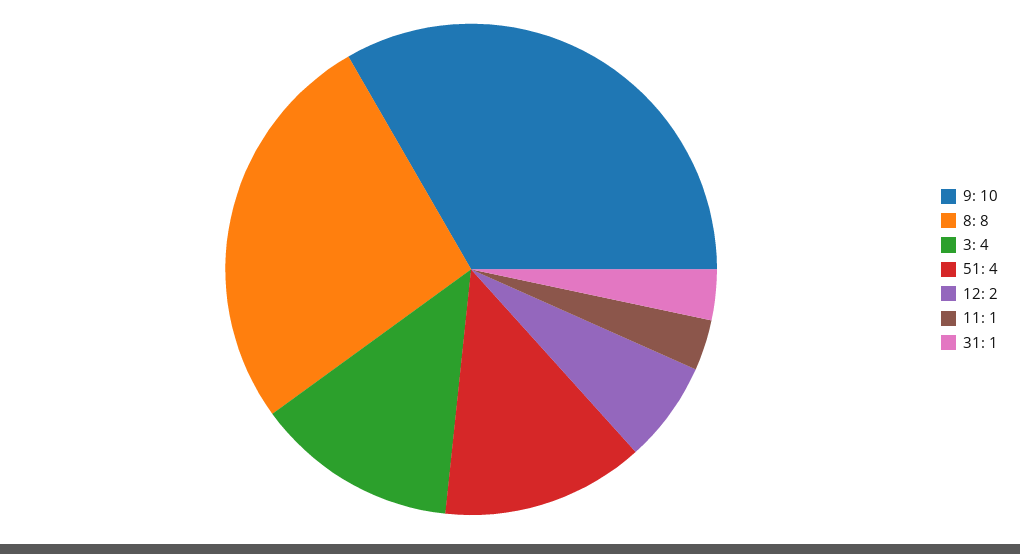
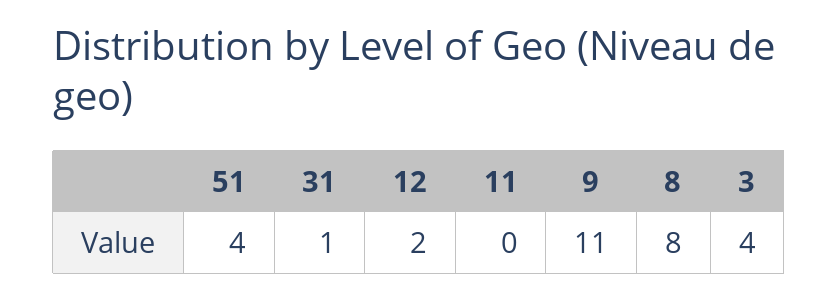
9: 10 -> 11
11: 1 -> 0

